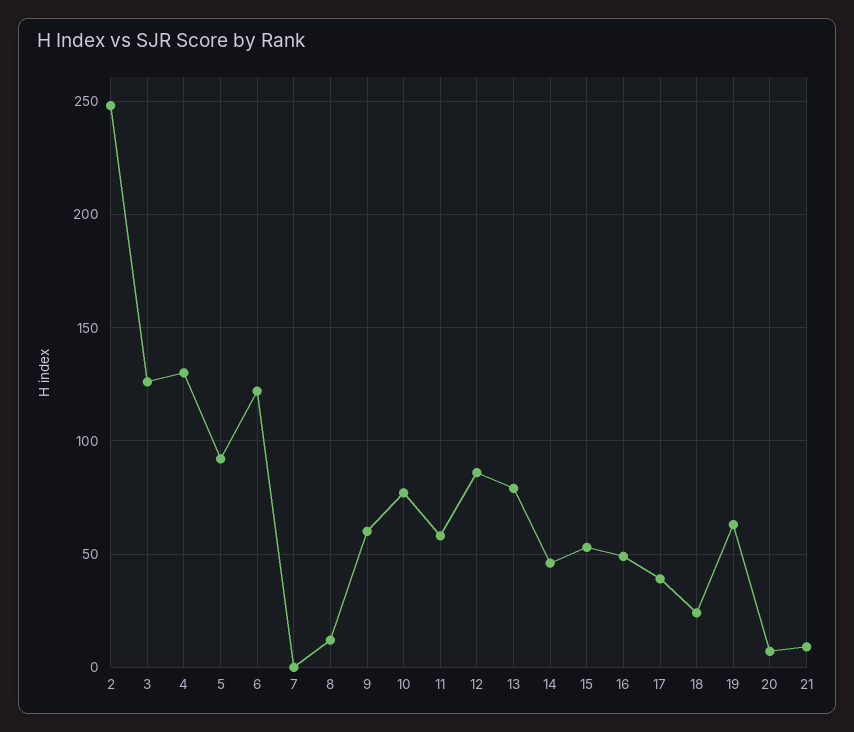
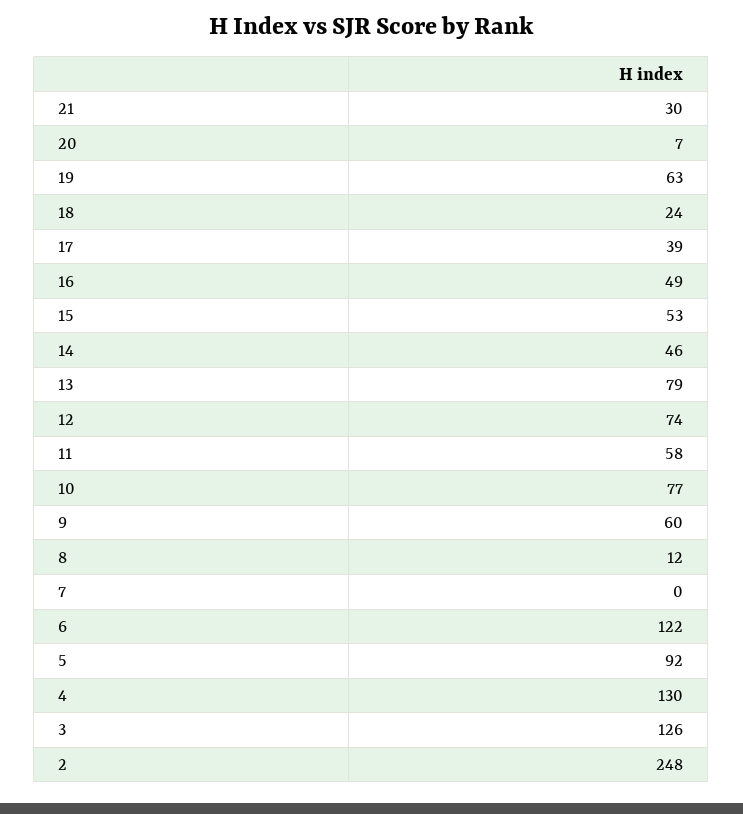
12: 85 -> 74
21: 10 -> 30

